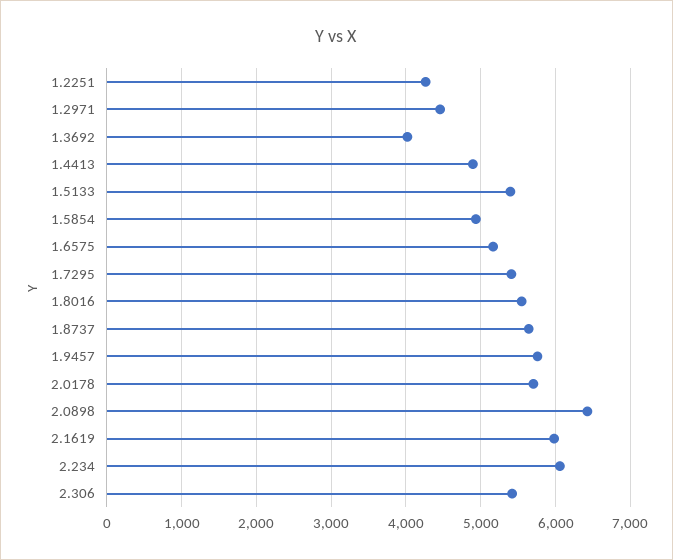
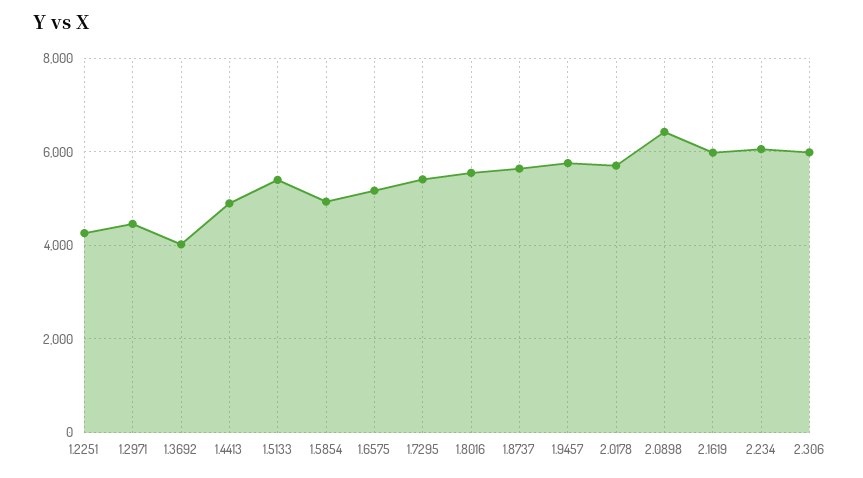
2.306: 5400 -> 6000

